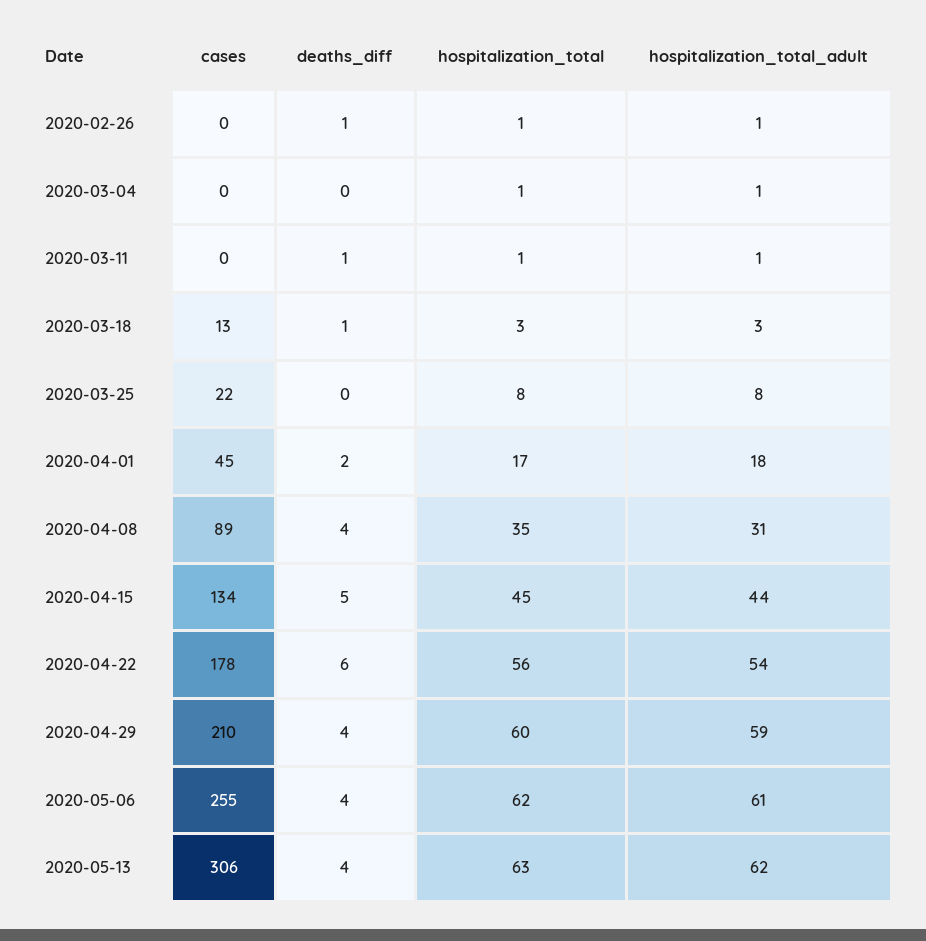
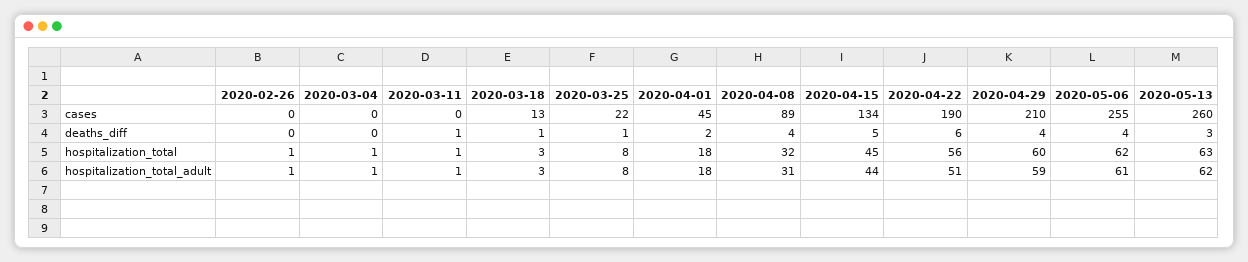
deaths_diff, 2020-02-26: 1 -> 0
deaths_diff, 2020-03-25: 0 -> 1
hospitalization_total, 2020-04-01: 17 -> 18
hospitalization_total, 2020-04-08: 35 -> 32
cases, 2020-04-22: 178 -> 190
hospitalization_total_adult, 2020-04-22: 54 -> 51
cases, 2020-05-13: 306 -> 260
deaths_diff, 2020-05-13: 4 -> 3

